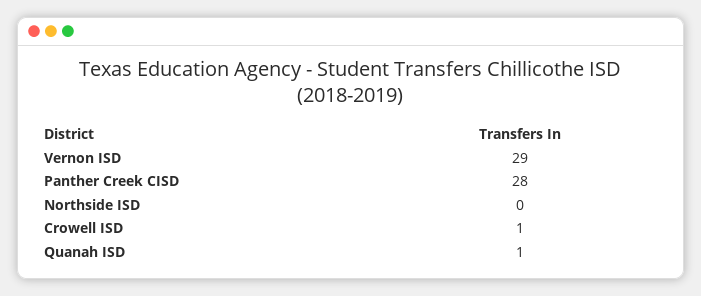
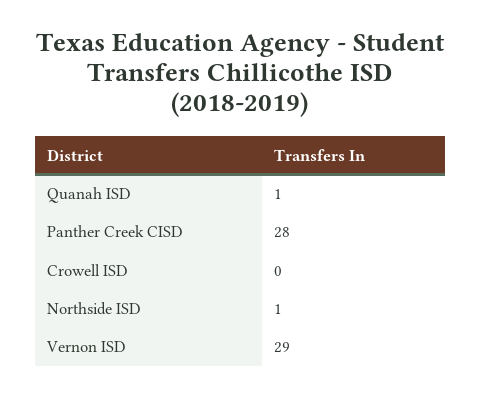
Northside ISD: 0 -> 1
Crowell ISD: 1 -> 0

